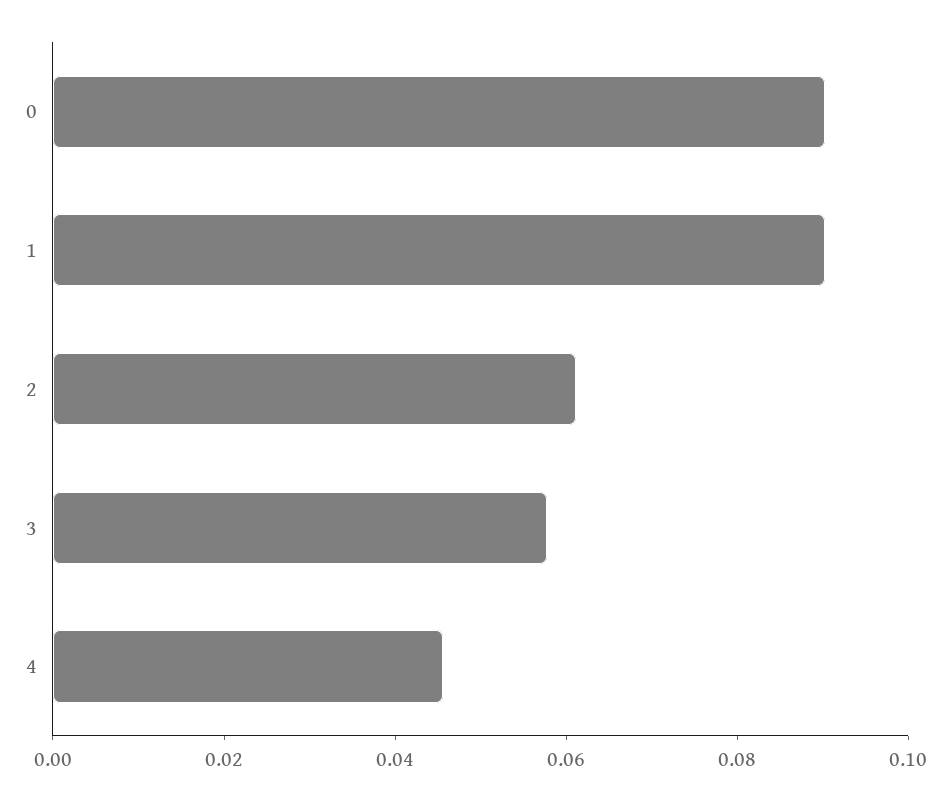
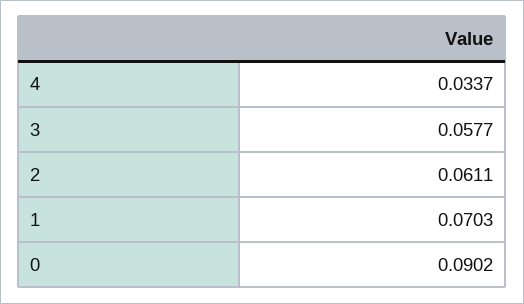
1: 0.09 -> 0.0703
4: 0.045 -> 0.0337

